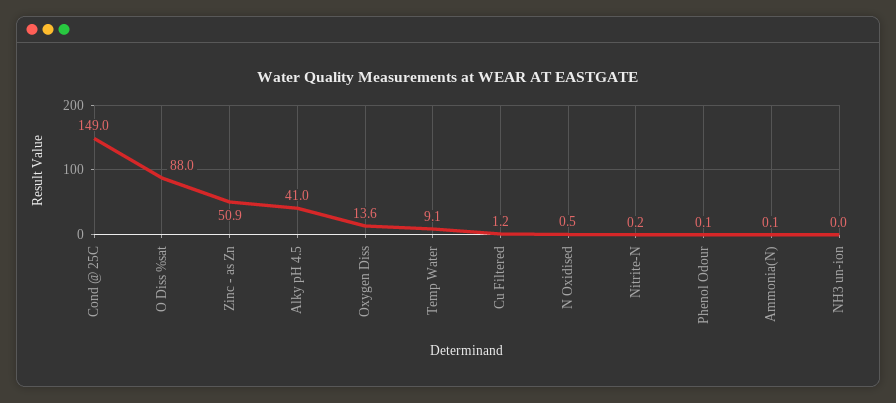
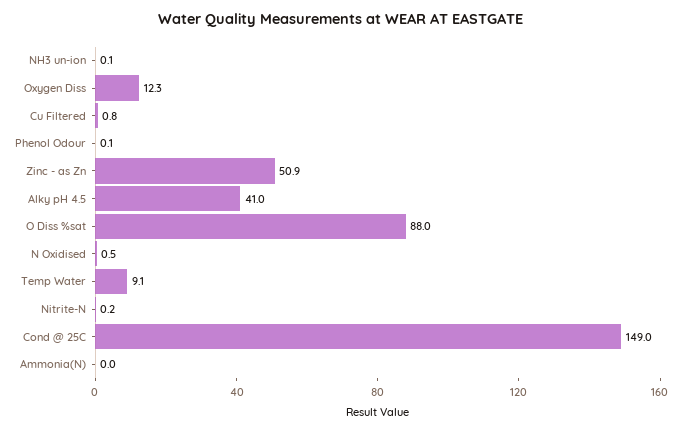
Oxygen Diss: 13.6 -> 12.3
Cu Filtered: 1.2 -> 0.8
Ammonia(N): 0.1 -> 0
NH3 un-ion: 0 -> 0.1

